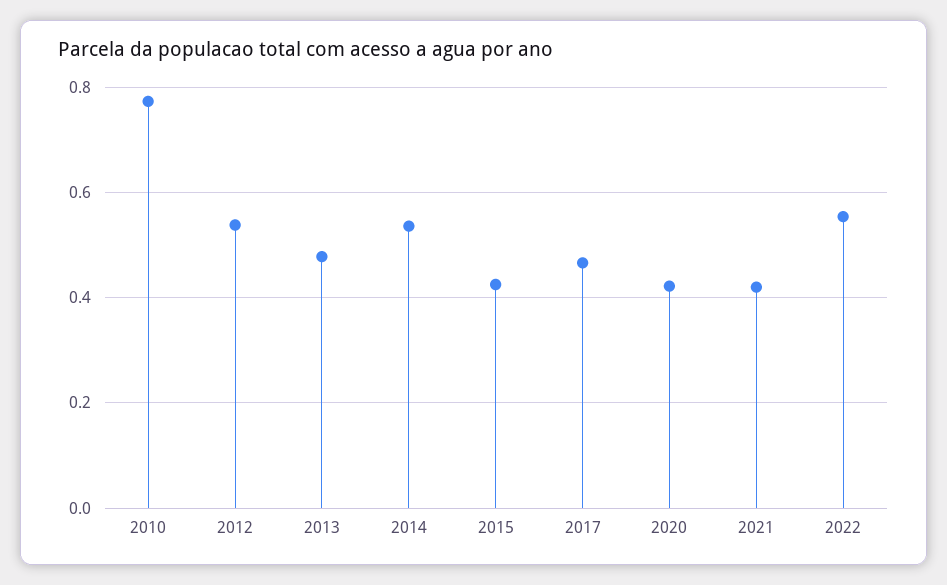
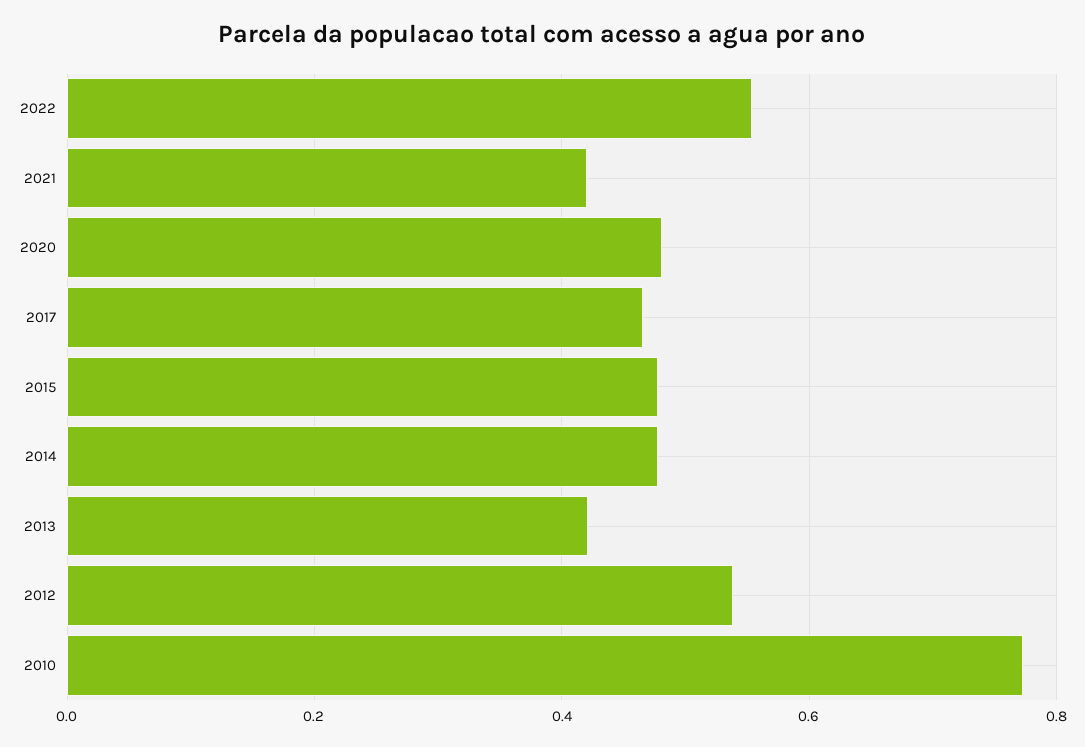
2013: 0.48 -> 0.42
2014: 0.54 -> 0.48
2015: 0.42 -> 0.48
2020: 0.42 -> 0.48

